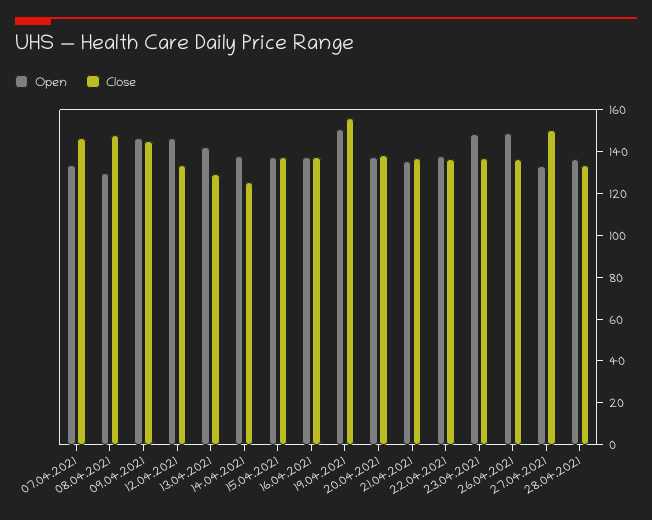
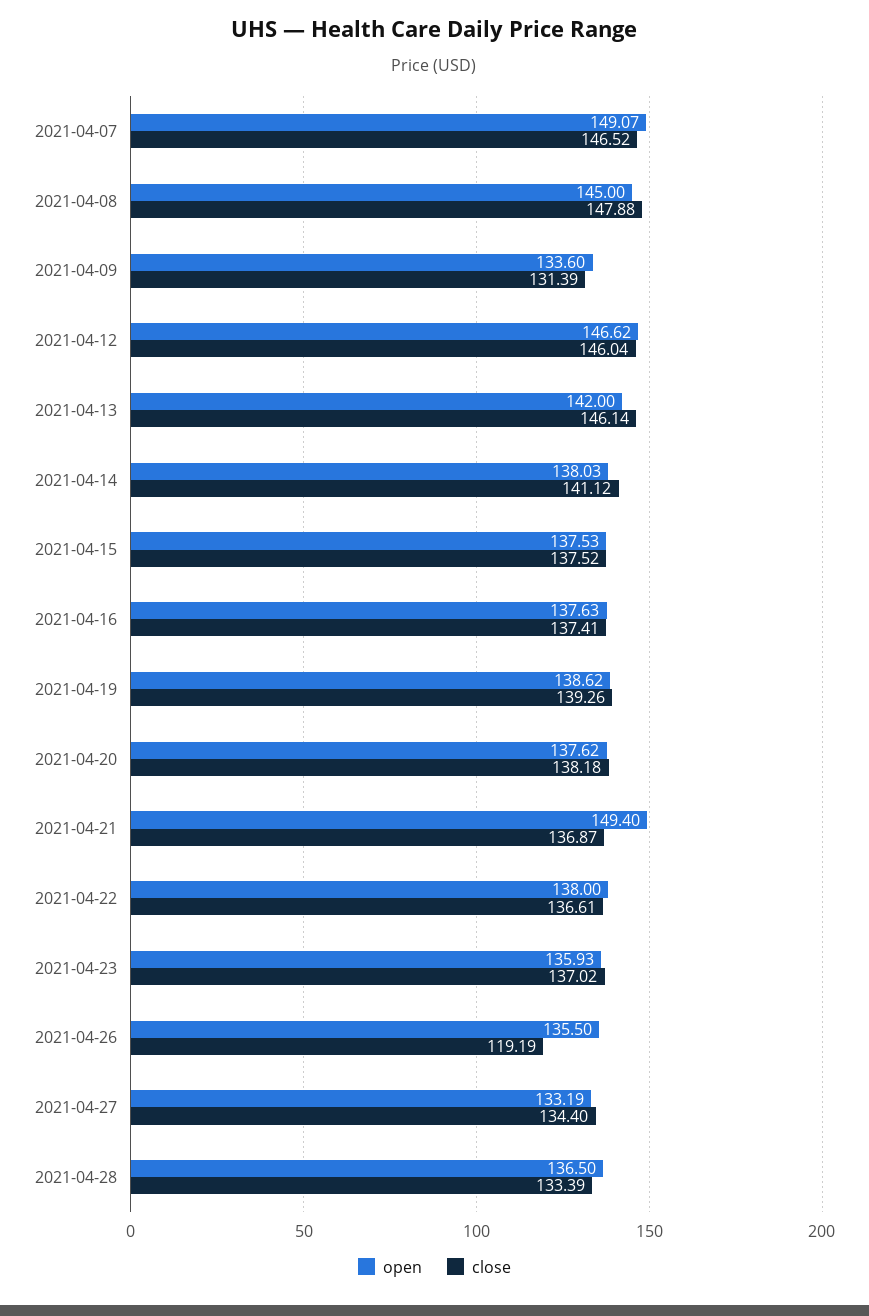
Open, 07.04.2021: 135 -> 149.07
Open, 08.04.2021: 130 -> 145
Open, 09.04.2021: 145 -> 133.6
Close, 09.04.2021: 145 -> 131.39
Close, 12.04.2021: 135 -> 146.04
Close, 13.04.2021: 130 -> 146.14
Close, 14.04.2021: 125 -> 141.12
Open, 19.04.2021: 150 -> 138.62
Close, 19.04.2021: 155 -> 139.26
Open, 21.04.2021: 135 -> 149.4
Open, 23.04.2021: 150 -> 135.93
Open, 26.04.2021: 150 -> 135.5
Close, 26.04.2021: 135 -> 119.19
Close, 27.04.2021: 150 -> 134.4

